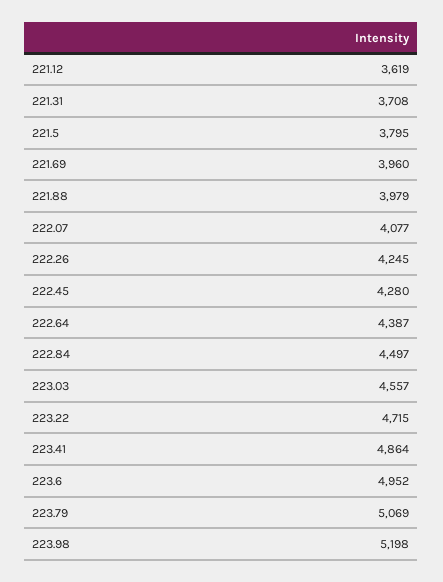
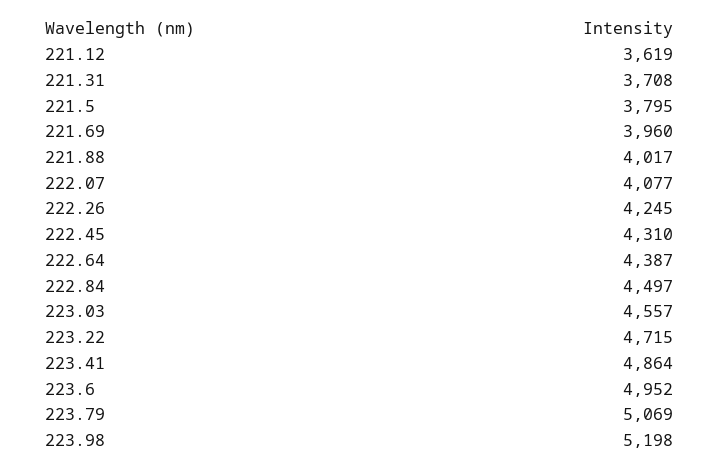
221.88: 3979 -> 4017
222.45: 4280 -> 4310

